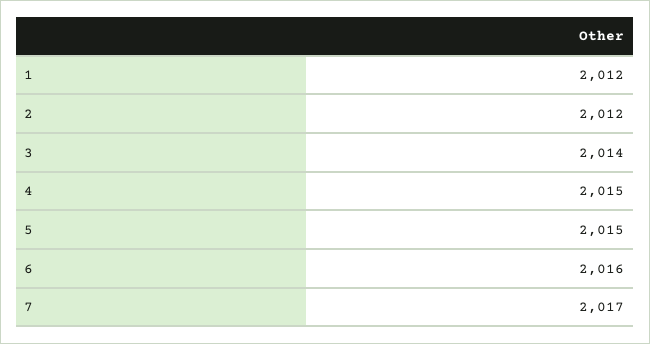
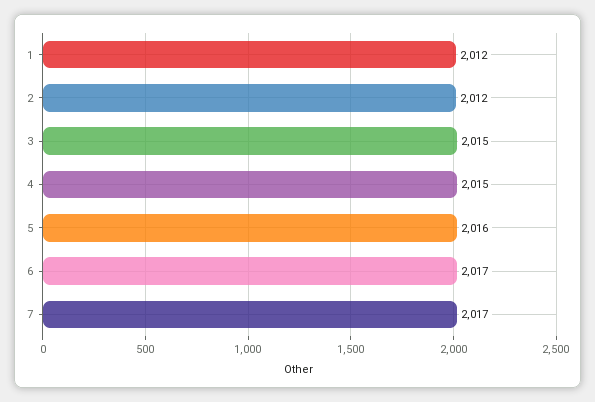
3: 2014 -> 2015
5: 2015 -> 2016
6: 2016 -> 2017

